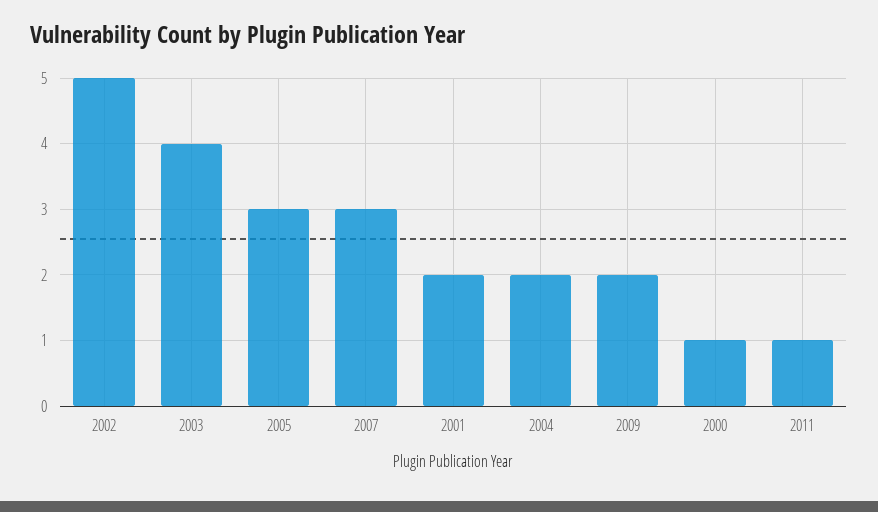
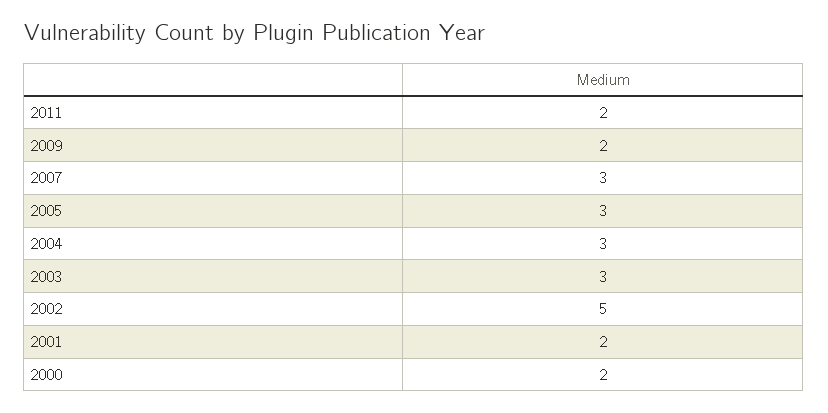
2003: 4 -> 3
2004: 2 -> 3
2000: 1 -> 2
2011: 1 -> 2

